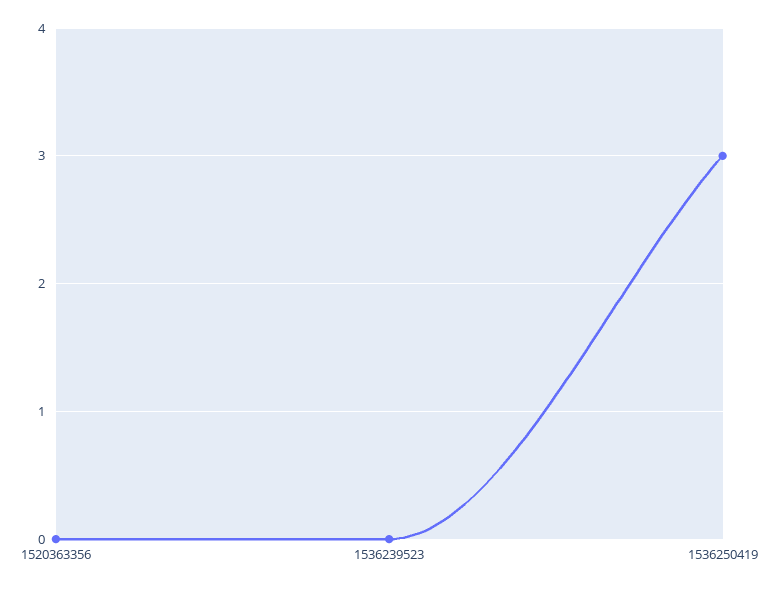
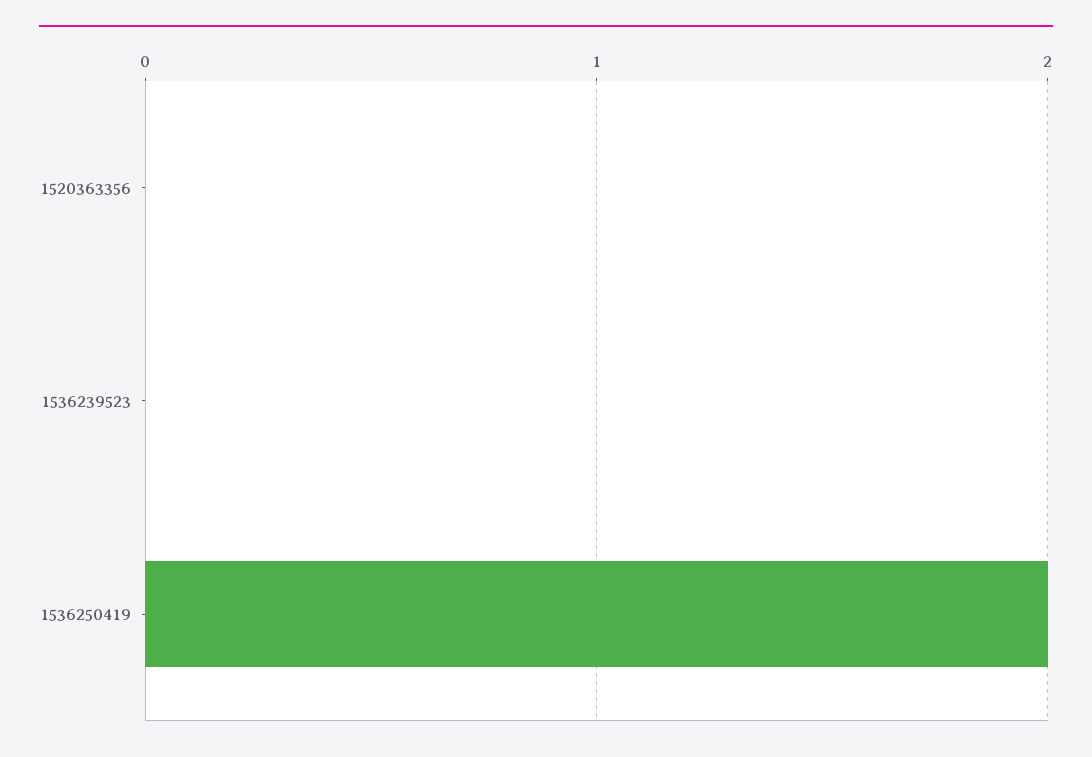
1536250419: 3 -> 2

